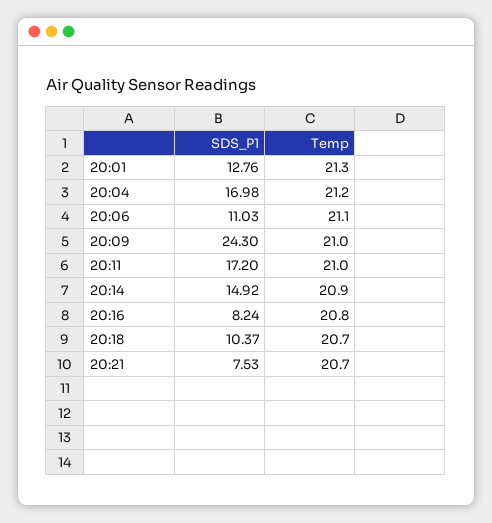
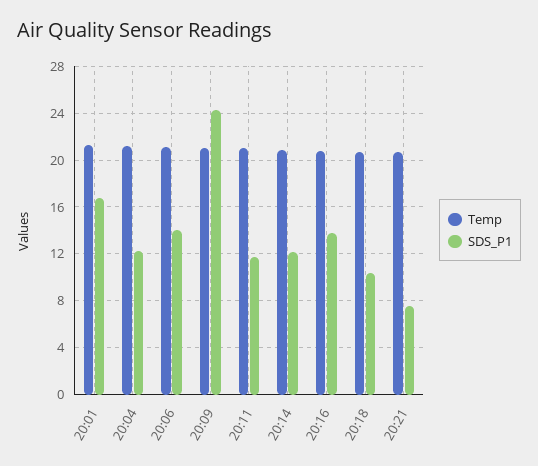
SDS_P1, 20:01: 12.76 -> 17
SDS_P1, 20:04: 16.98 -> 12
SDS_P1, 20:06: 11.03 -> 14
SDS_P1, 20:11: 17.2 -> 12
SDS_P1, 20:14: 14.92 -> 12
SDS_P1, 20:16: 8.24 -> 14

